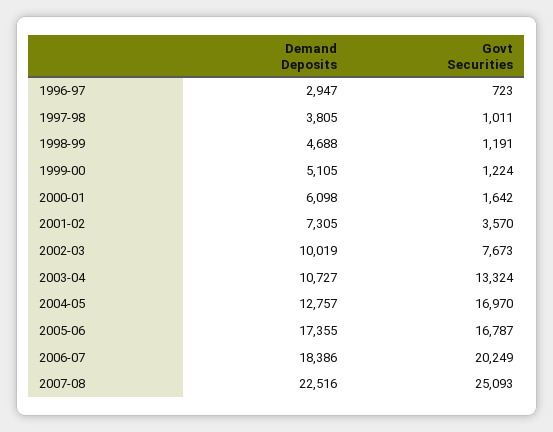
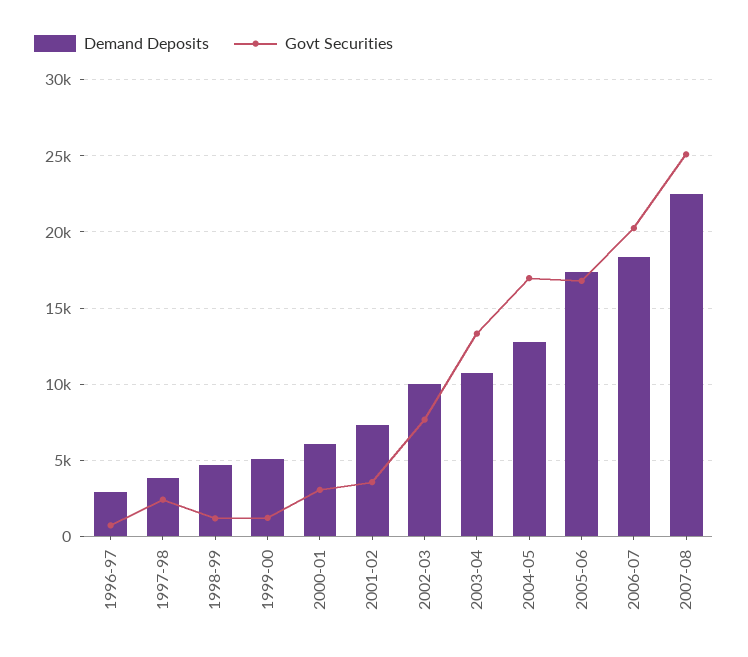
Govt Securities, 1997-98: 1011 -> 2500
Govt Securities, 2000-01: 1642 -> 3000

